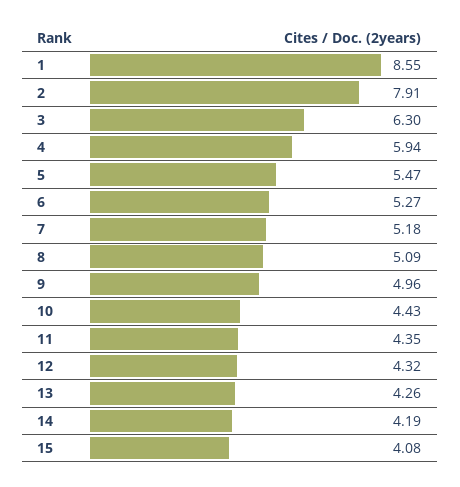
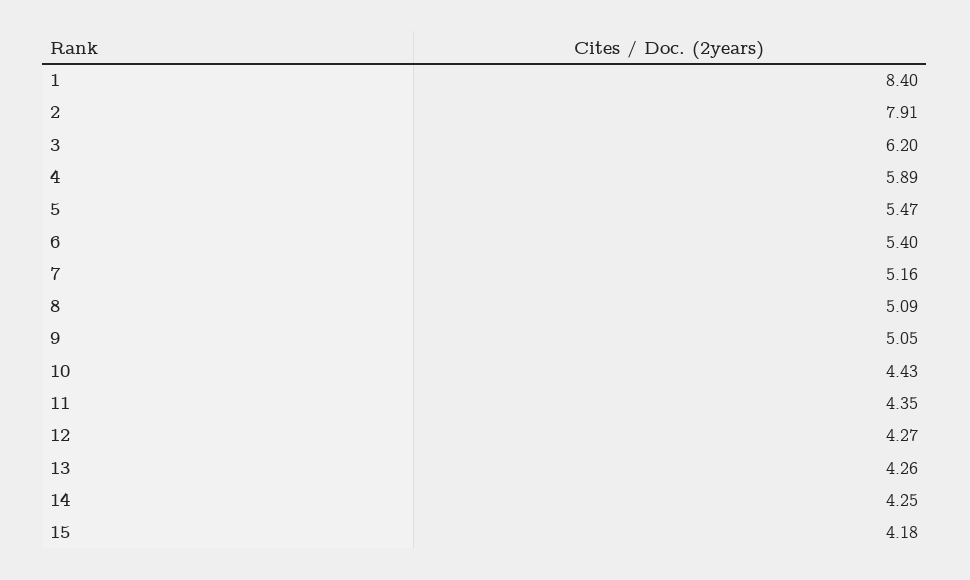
1: 8.55 -> 8.4
3: 6.3 -> 6.2
4: 5.94 -> 5.89
6: 5.27 -> 5.4
7: 5.18 -> 5.16
9: 4.96 -> 5.05
12: 4.32 -> 4.27
14: 4.19 -> 4.25
15: 4.08 -> 4.18

